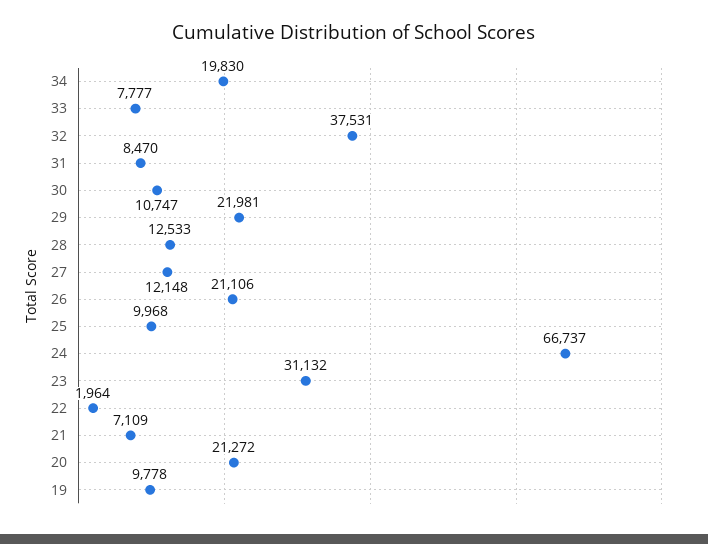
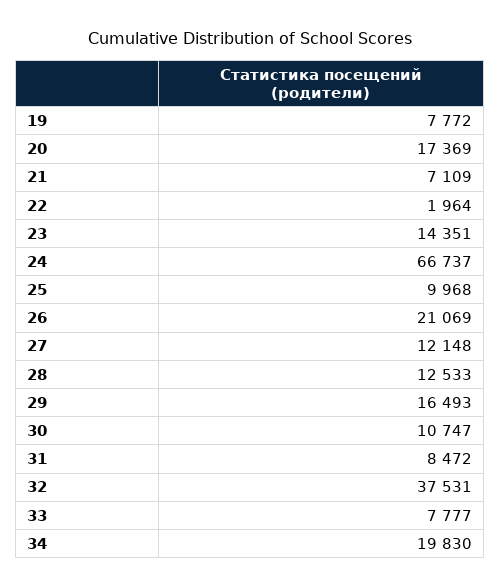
31: 8470 -> 8472
29: 21981 -> 16493
26: 21106 -> 21069
23: 31132 -> 14351
20: 21272 -> 17369
19: 9778 -> 7772

